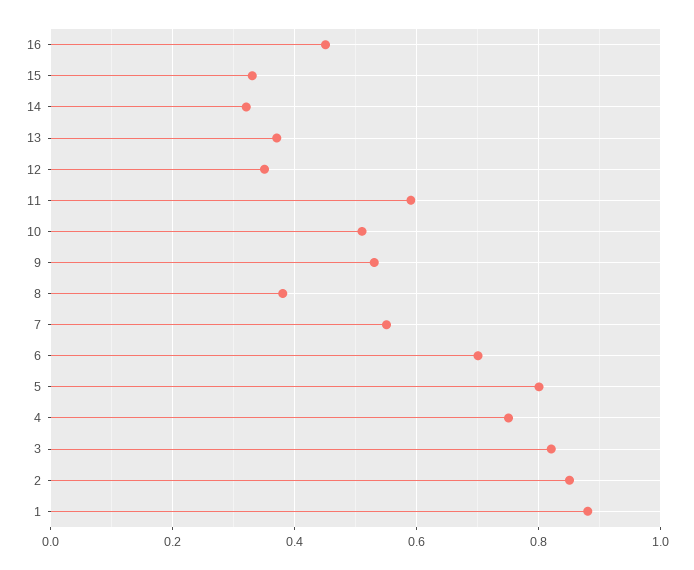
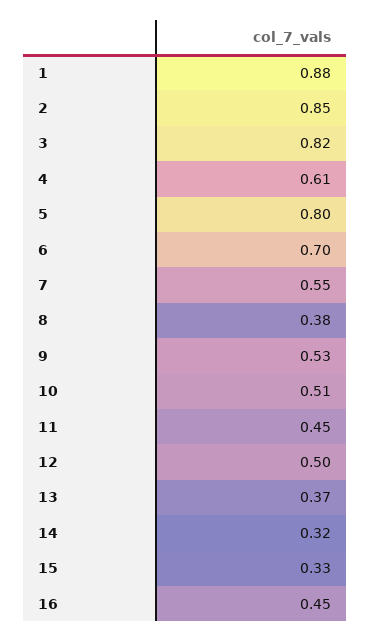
12: 0.35 -> 0.5
11: 0.6 -> 0.45
4: 0.75 -> 0.61

